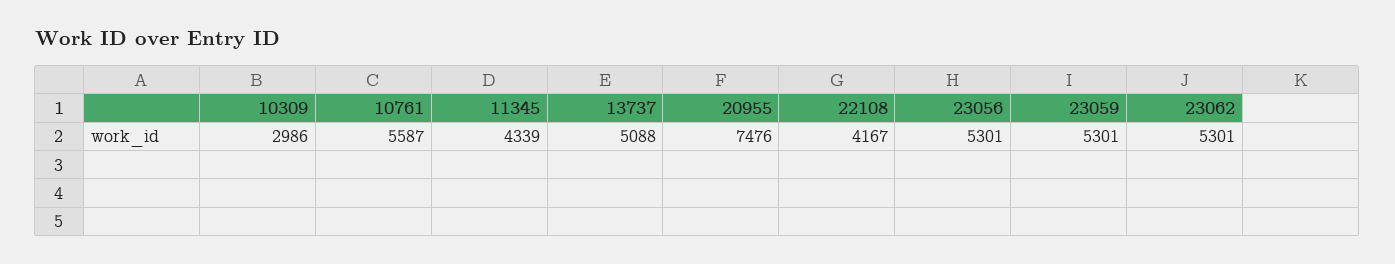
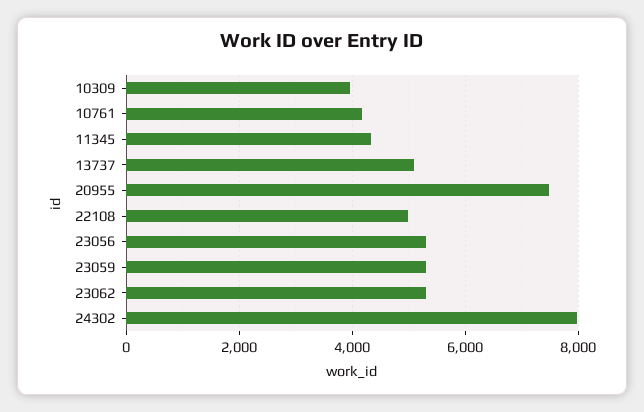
10309: 2986 -> 4000
10761: 5587 -> 4200
22108: 4167 -> 5000
24302: none -> 8000

